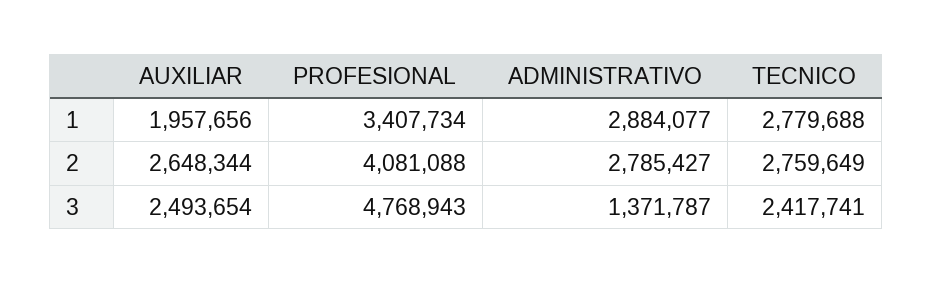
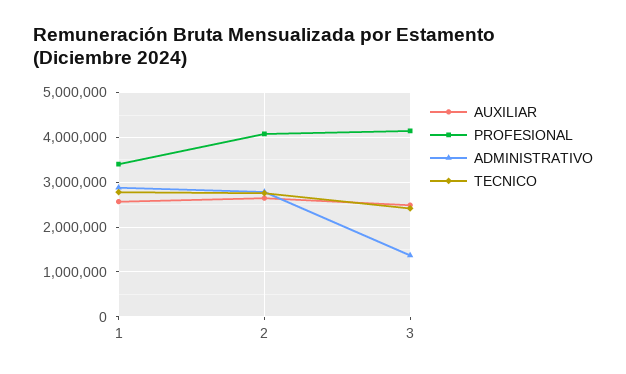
AUXILIAR, 1: 1957656 -> 2600000
PROFESIONAL, 3: 4768943 -> 4200000

